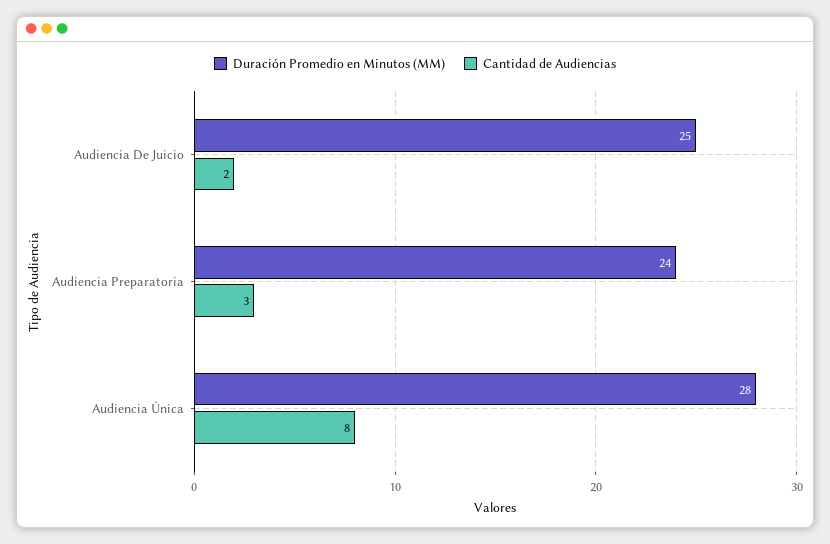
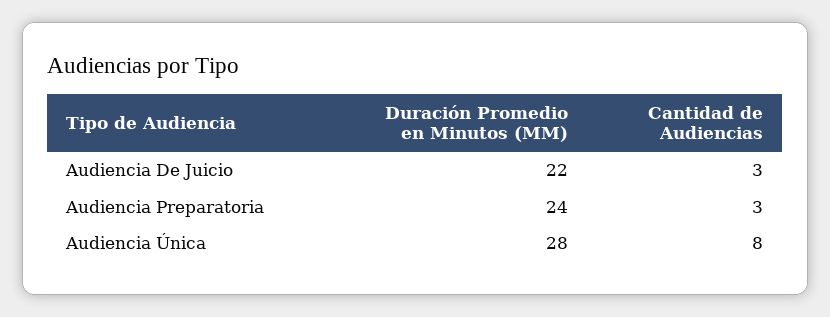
Duración Promedio en Minutos (MM), Audiencia De Juicio: 25 -> 22
Cantidad de Audiencias, Audiencia De Juicio: 2 -> 3

